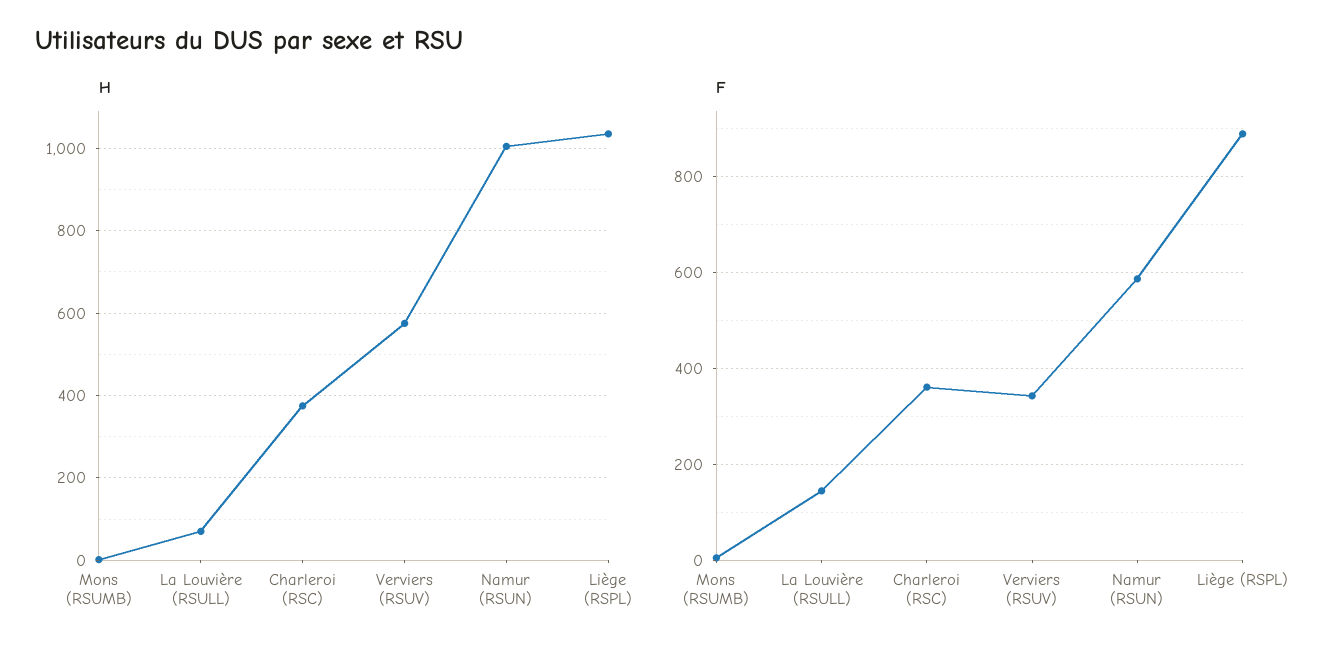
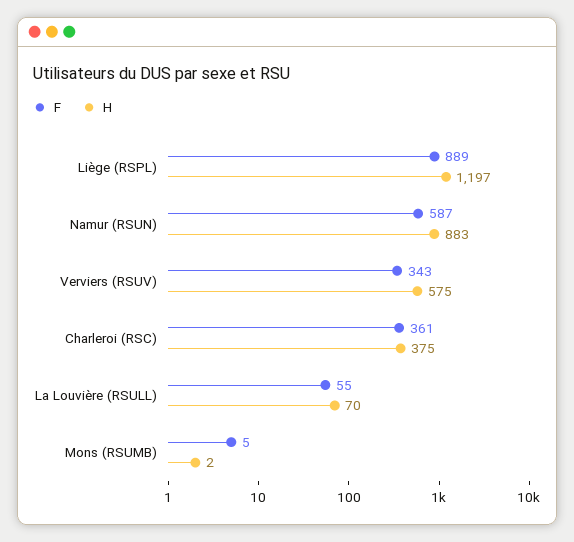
H, Namur (RSUN): 1000 -> 883
H, Liège (RSPL): 1040 -> 1197
F, La Louvière (RSULL): 140 -> 55

